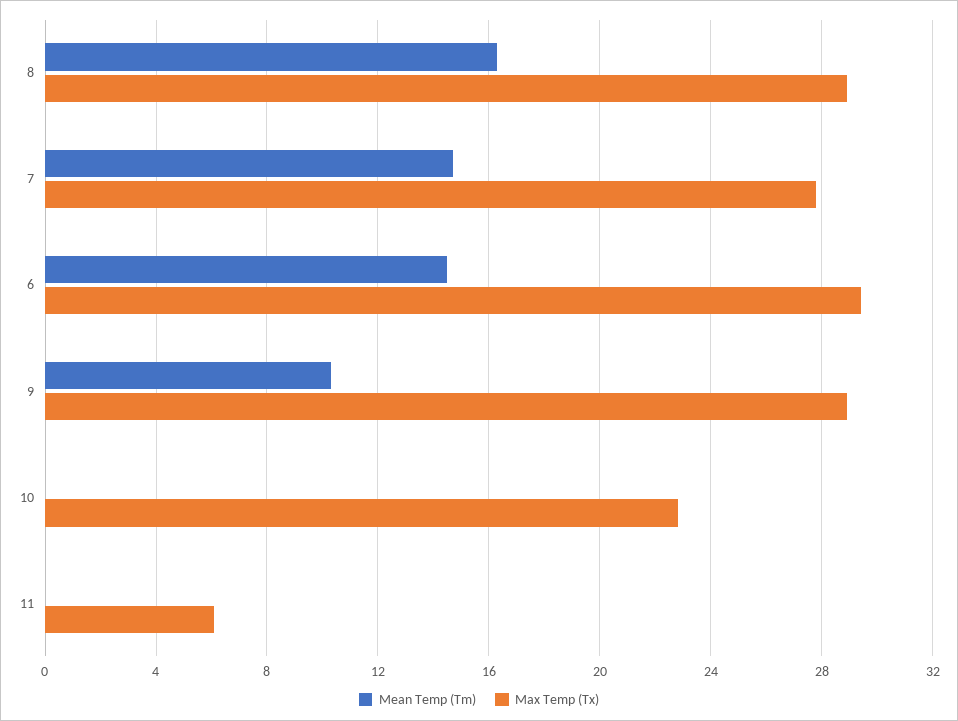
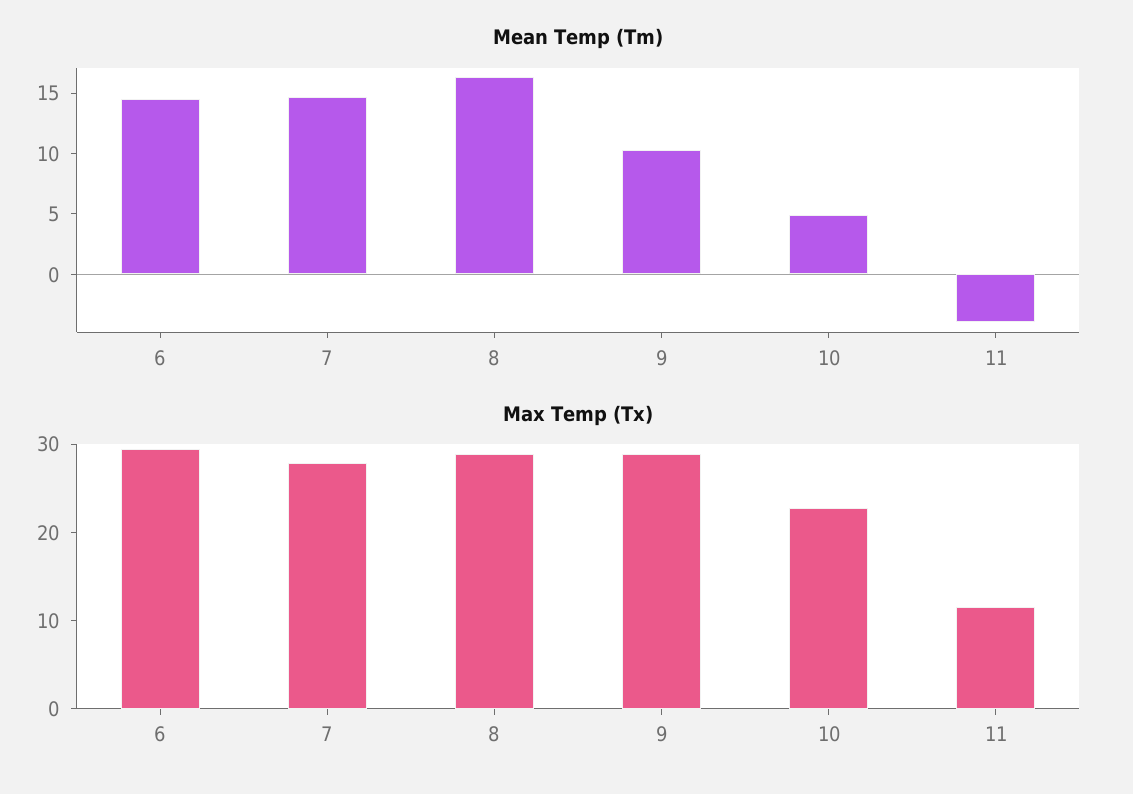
Mean Temp (Tm), 10: 0 -> 5
Mean Temp (Tm), 11: 0 -> -4
Max Temp (Tx), 11: 6 -> 12

